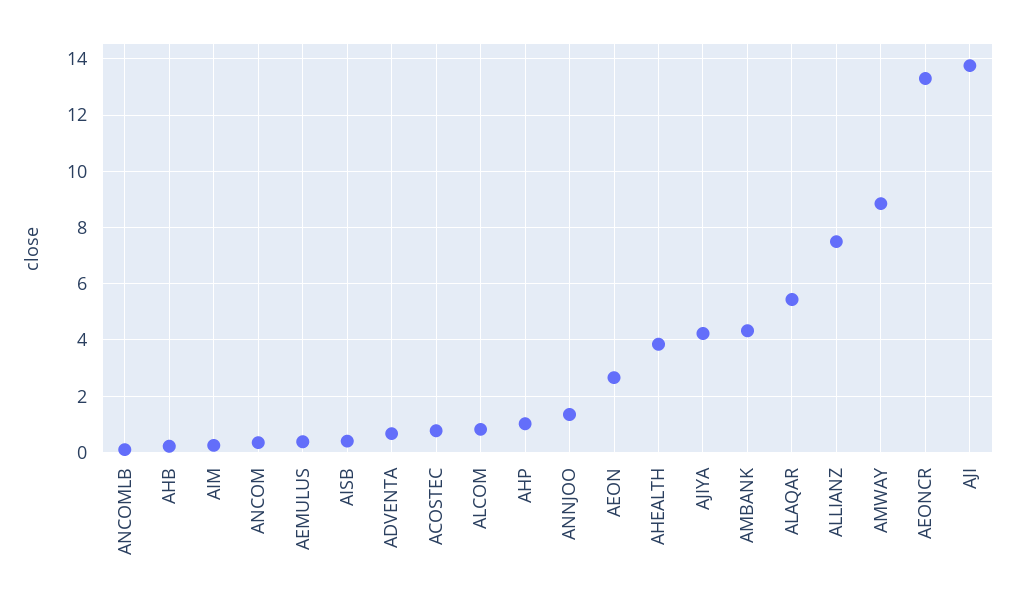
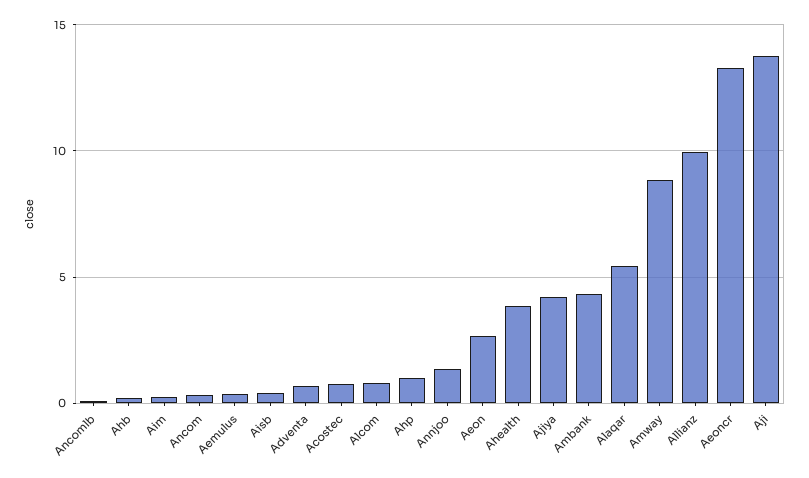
ALLIANZ: 7.5 -> 10

